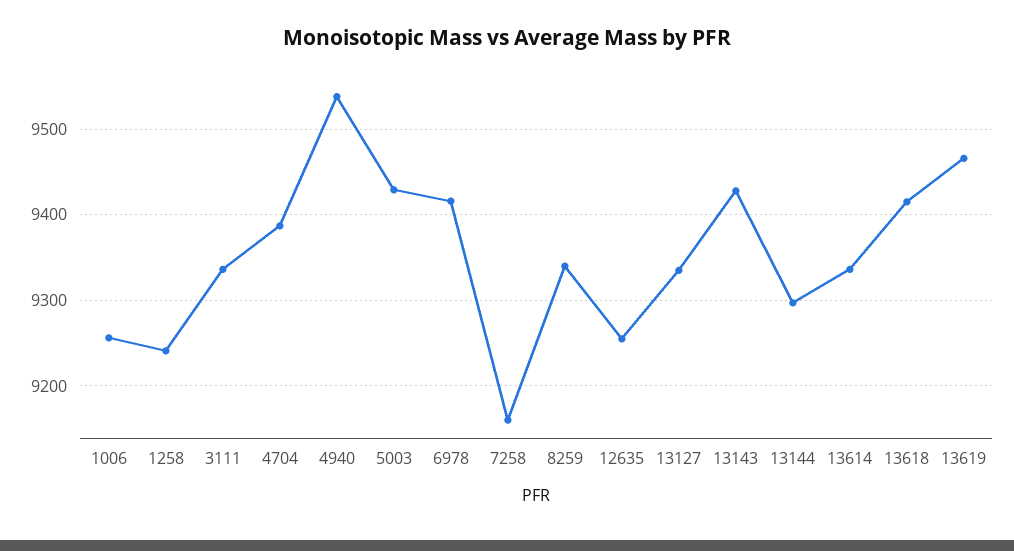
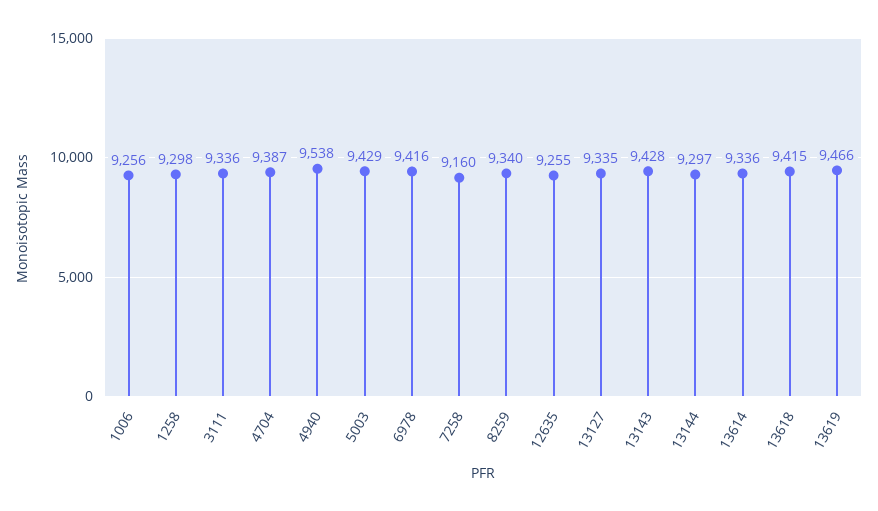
1258: 9240 -> 9298

